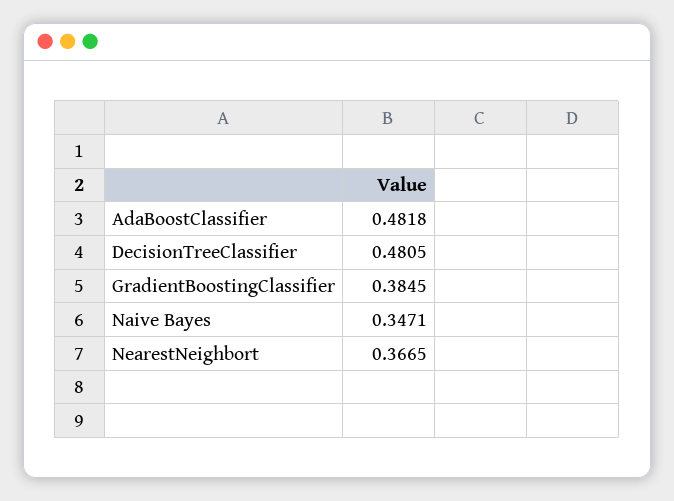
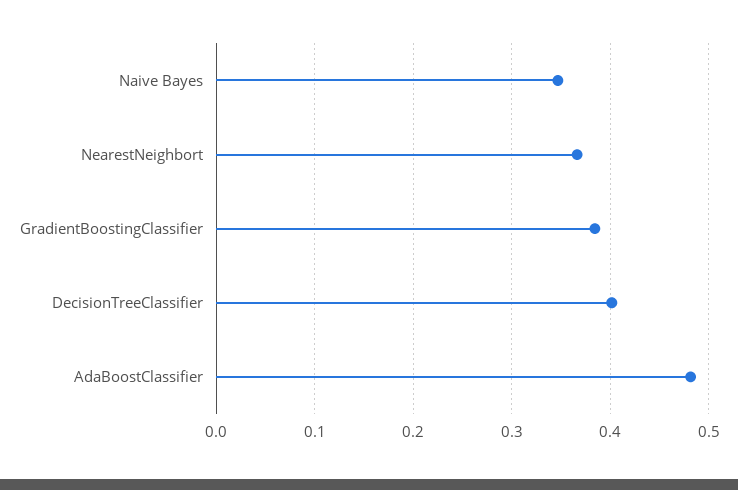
DecisionTreeClassifier: 0.4805 -> 0.4

